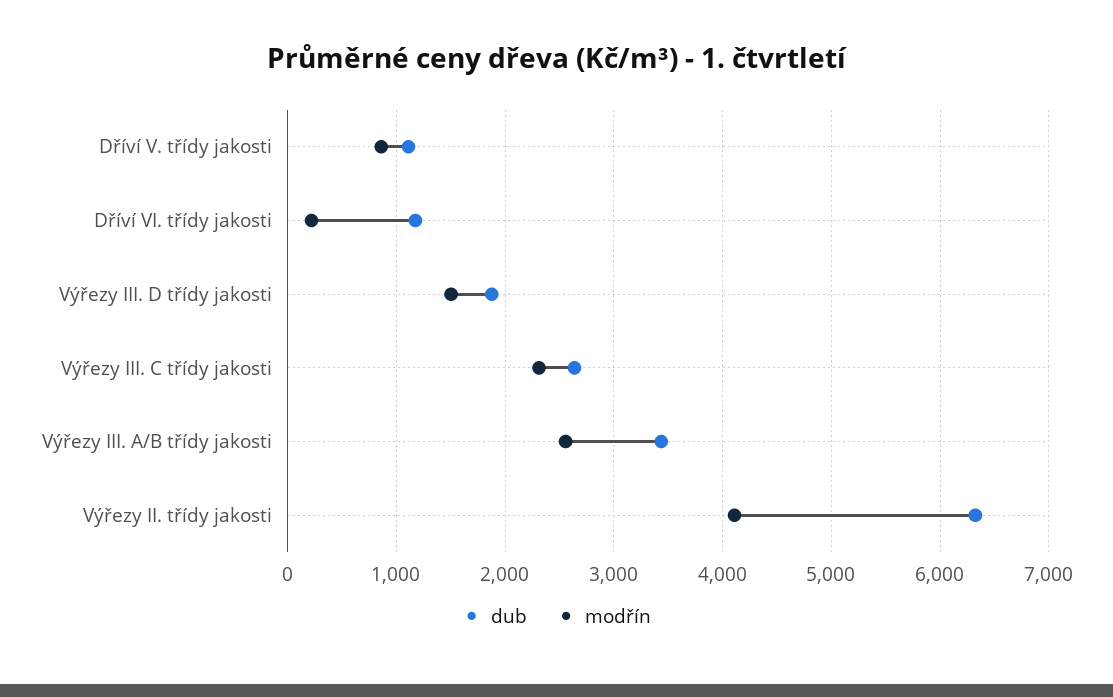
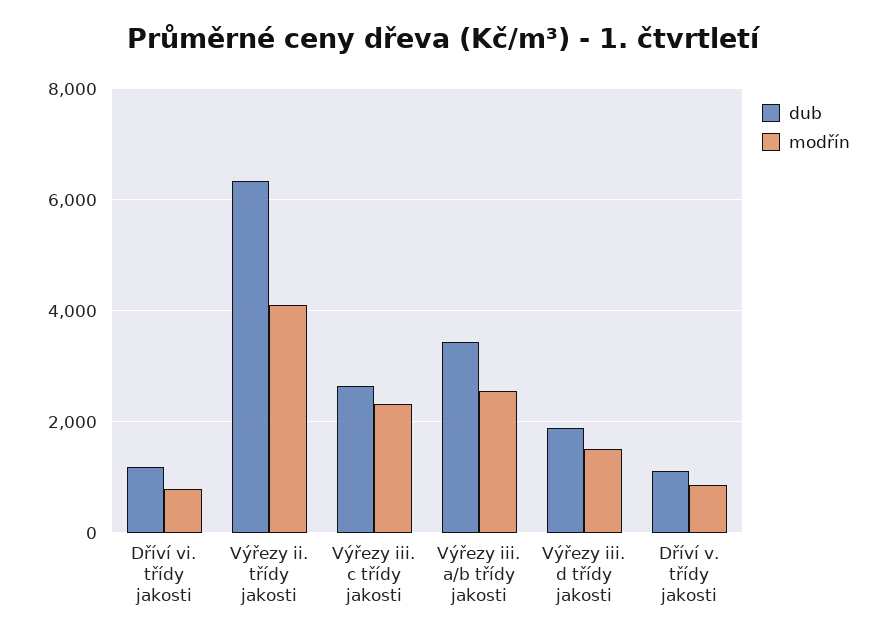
modřín, Dříví VI. třídy jakosti: 200 -> 800

